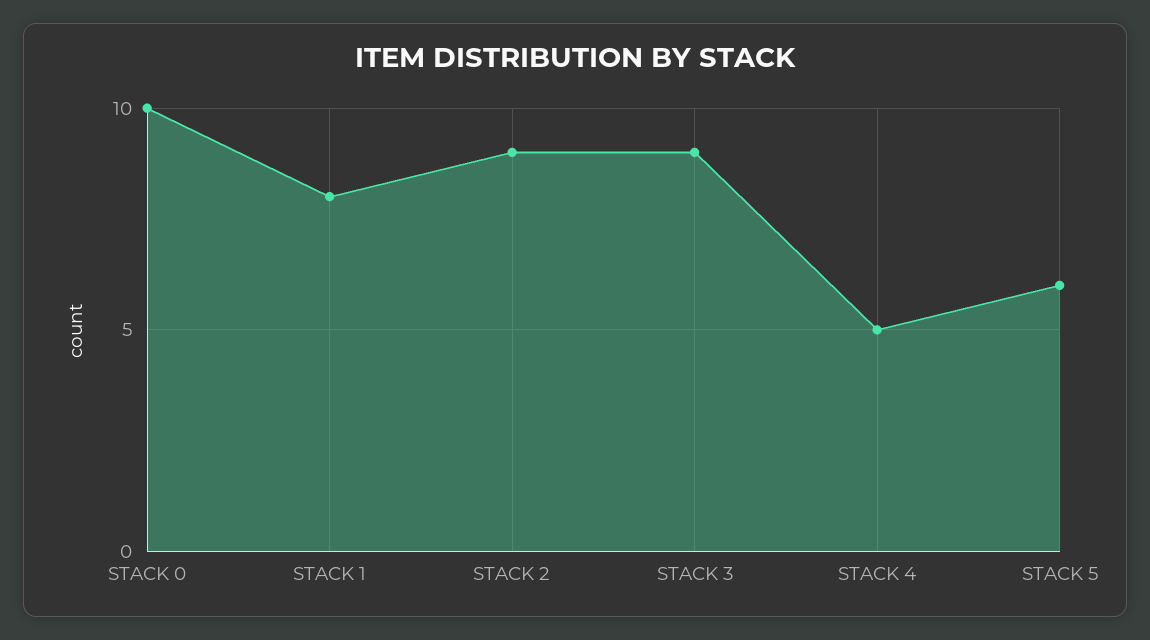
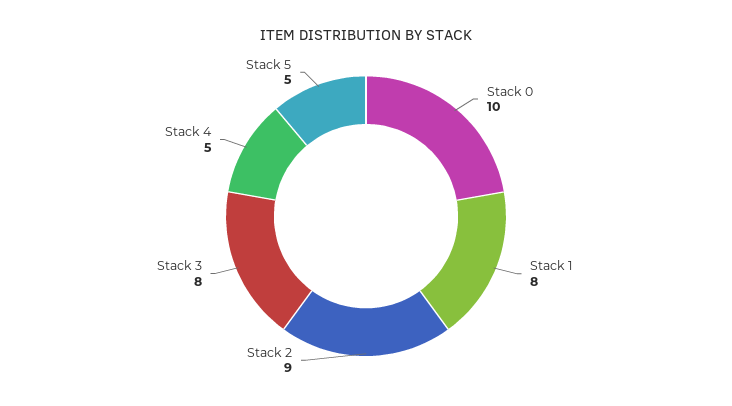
STACK 3: 9 -> 8
STACK 5: 6 -> 5

